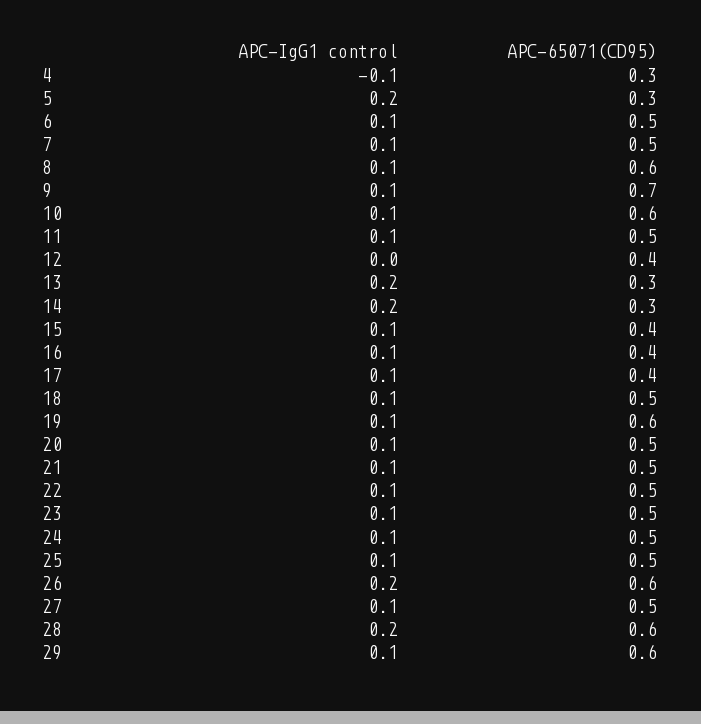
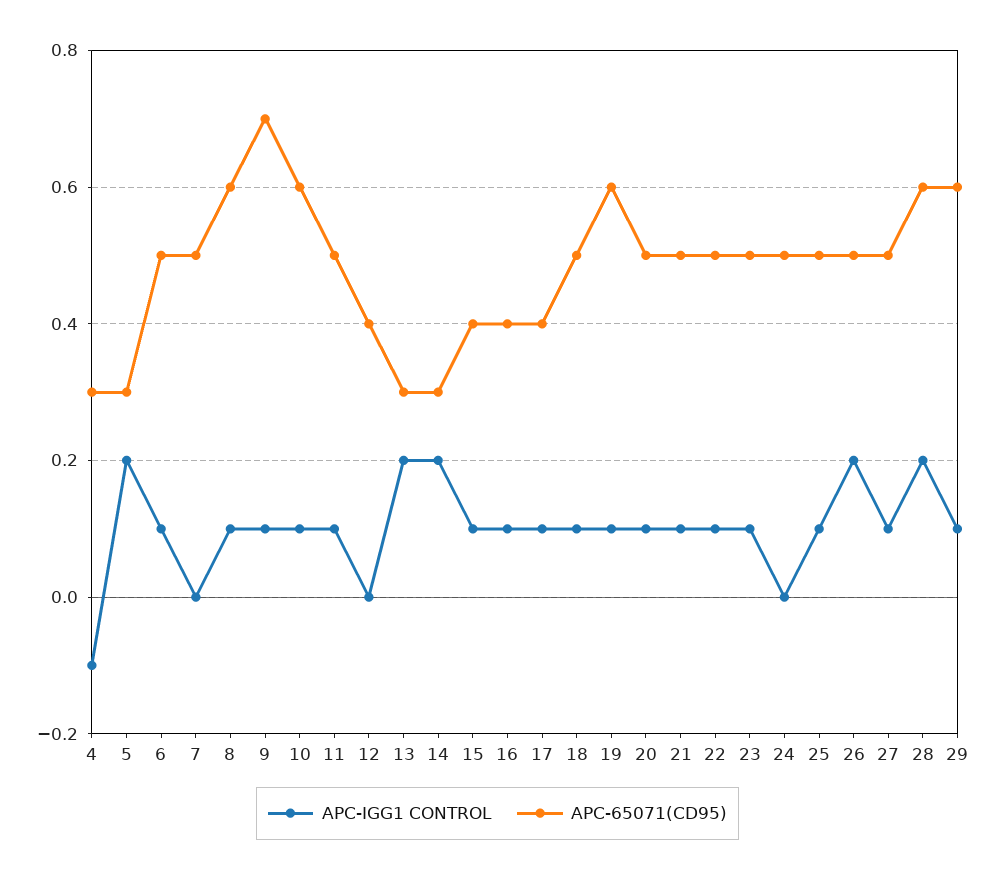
APC-IgG1 control, 7: 0.1 -> 0
APC-IgG1 control, 24: 0.1 -> 0
APC-65071(CD95), 26: 0.6 -> 0.5

